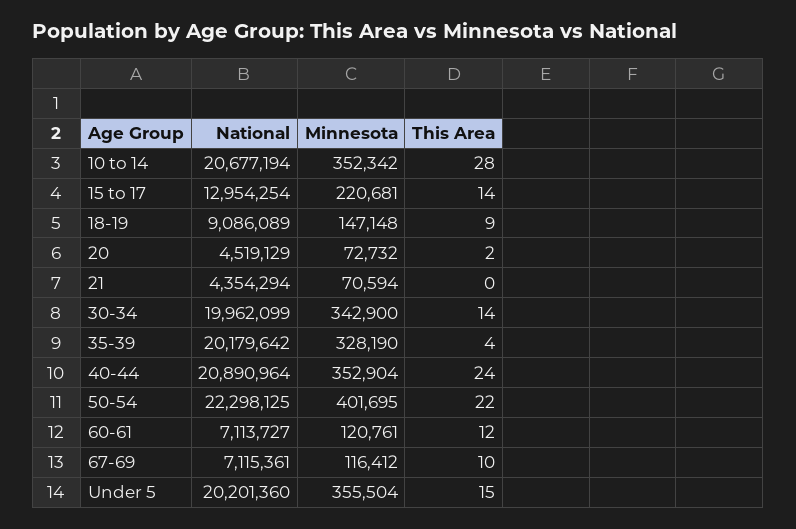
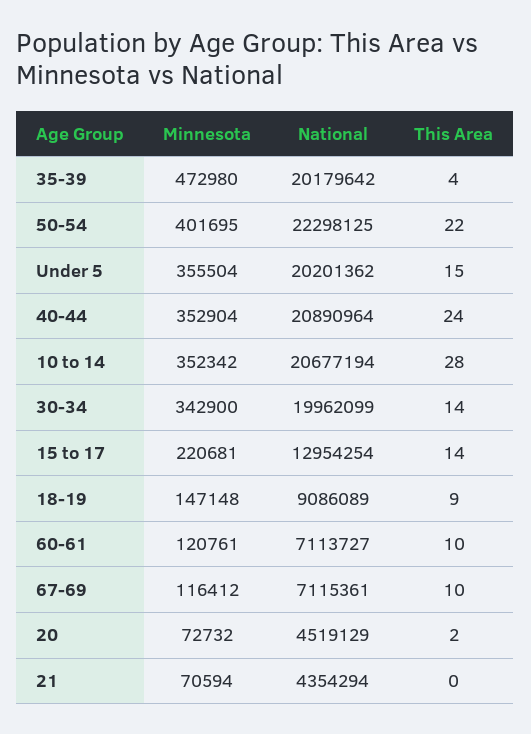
Minnesota, 35-39: 328190 -> 472980
This Area, 60-61: 12 -> 10
National, Under 5: 20201360 -> 20201362

